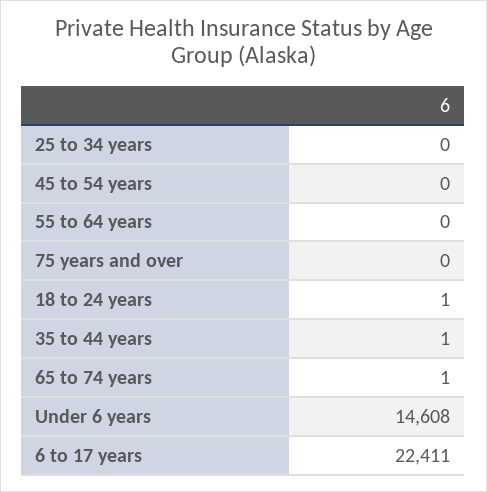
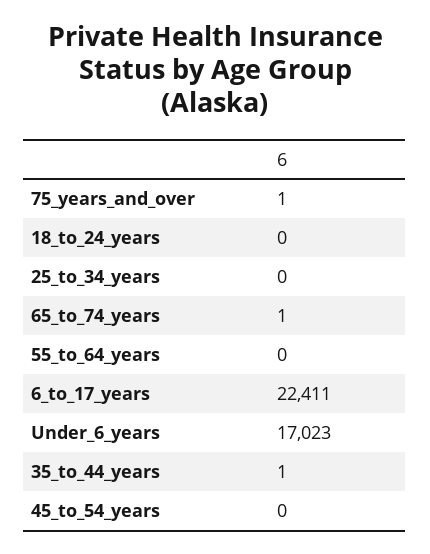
75 years and over: 0 -> 1
18 to 24 years: 1 -> 0
Under 6 years: 14608 -> 17023

